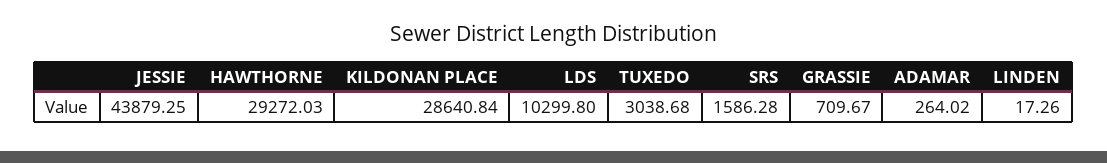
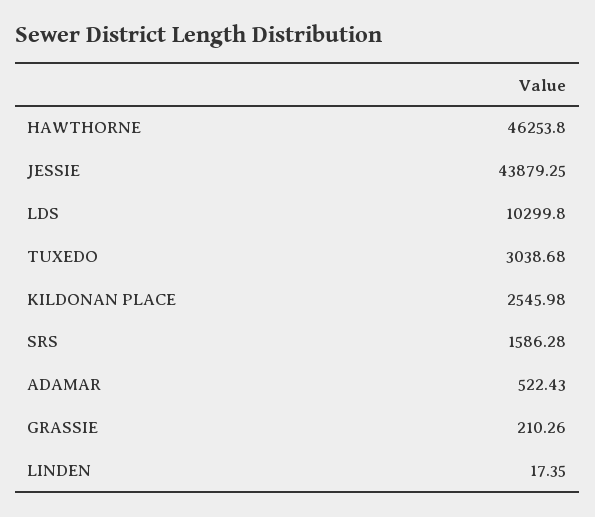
HAWTHORNE: 29272.03 -> 46253.8
KILDONAN PLACE: 28640.84 -> 2545.98
GRASSIE: 709.67 -> 210.26
ADAMAR: 264.02 -> 522.43
LINDEN: 17.26 -> 17.35

